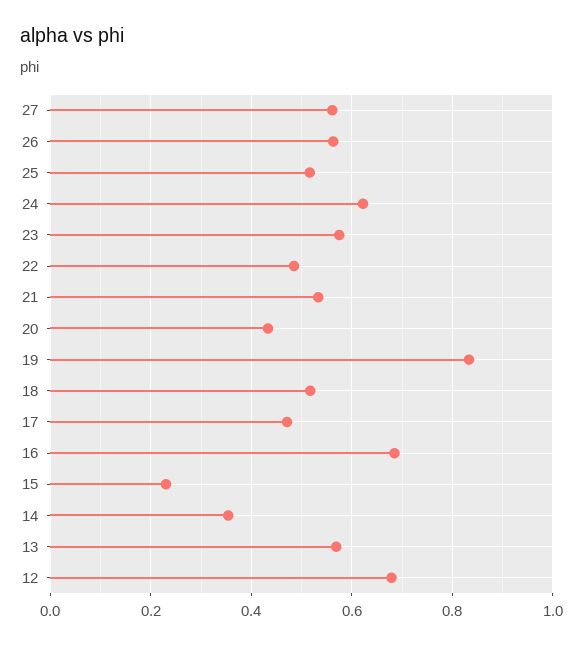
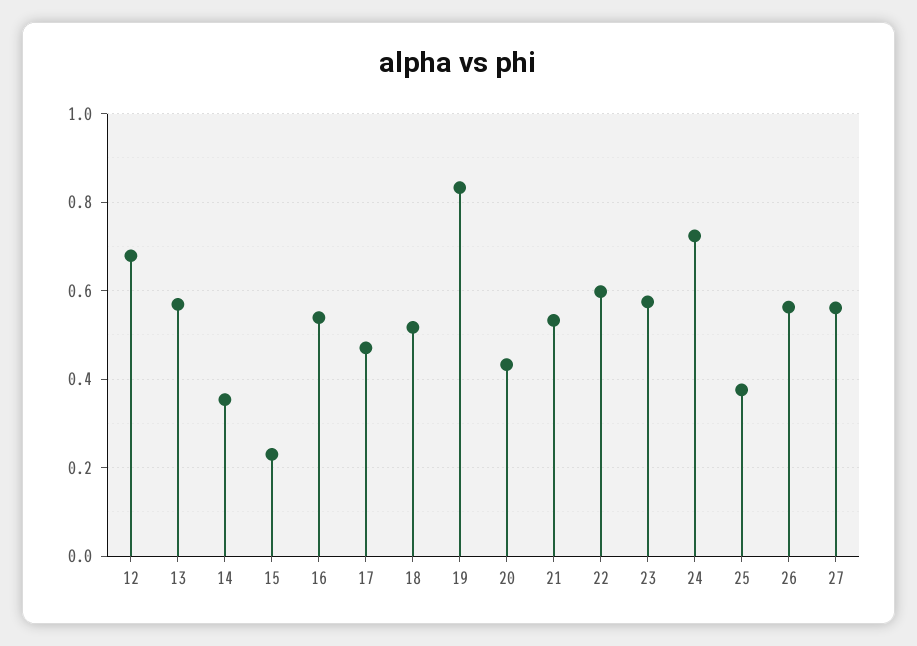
25: 0.52 -> 0.38
24: 0.62 -> 0.72
22: 0.48 -> 0.6
16: 0.68 -> 0.54

